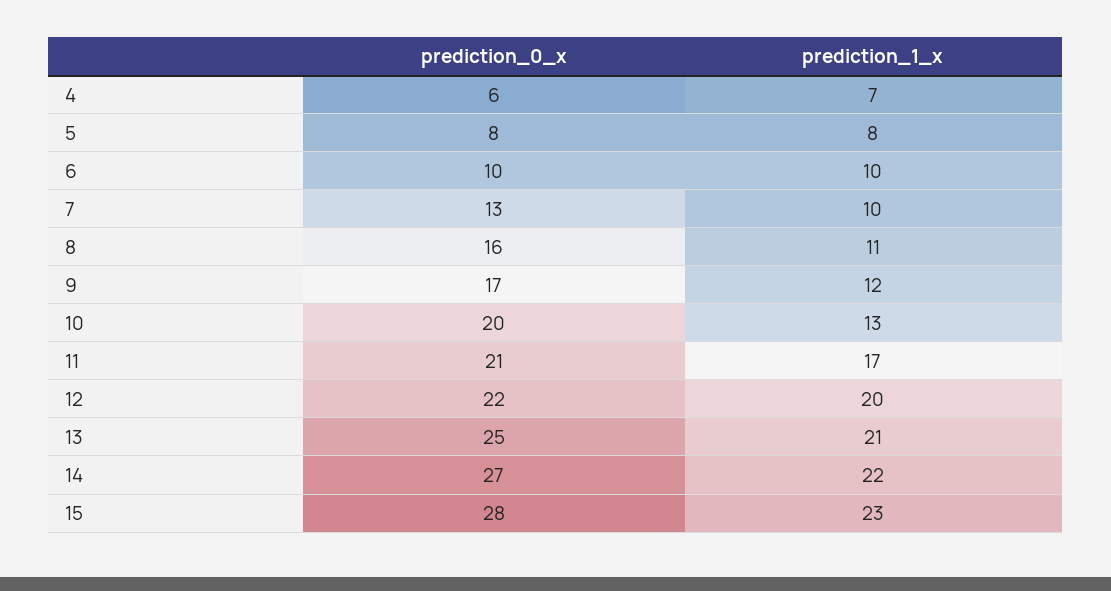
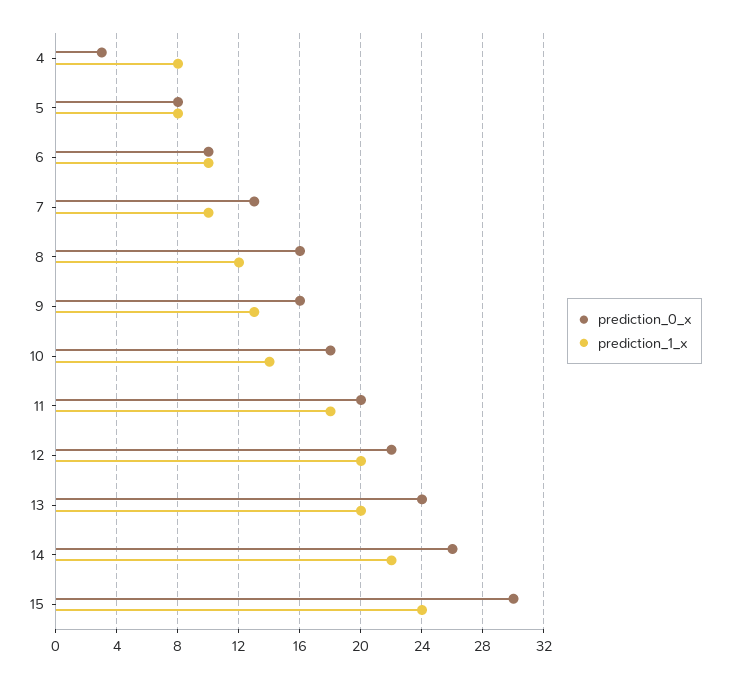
prediction_0_x, 4: 6 -> 3
prediction_1_x, 4: 7 -> 8
prediction_1_x, 8: 11 -> 12
prediction_0_x, 9: 17 -> 16
prediction_1_x, 9: 12 -> 13
prediction_0_x, 10: 20 -> 18
prediction_1_x, 10: 13 -> 14
prediction_0_x, 11: 21 -> 20
prediction_1_x, 11: 17 -> 18
prediction_0_x, 13: 25 -> 24
prediction_1_x, 13: 21 -> 20
prediction_0_x, 14: 27 -> 26
prediction_0_x, 15: 28 -> 30
prediction_1_x, 15: 23 -> 24

